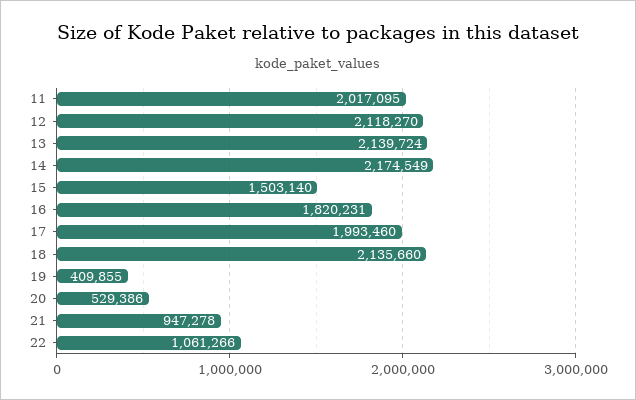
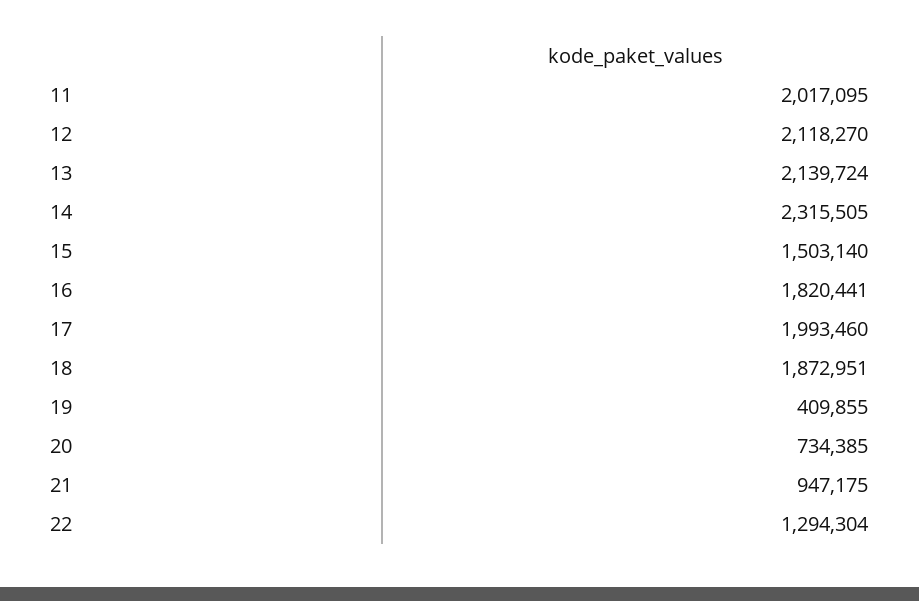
14: 2174549 -> 2315505
16: 1820231 -> 1820441
18: 2135660 -> 1872951
20: 529386 -> 734385
21: 947278 -> 947175
22: 1061266 -> 1294304

